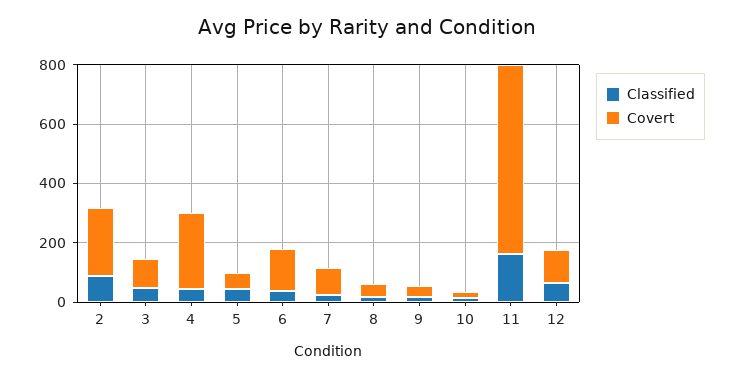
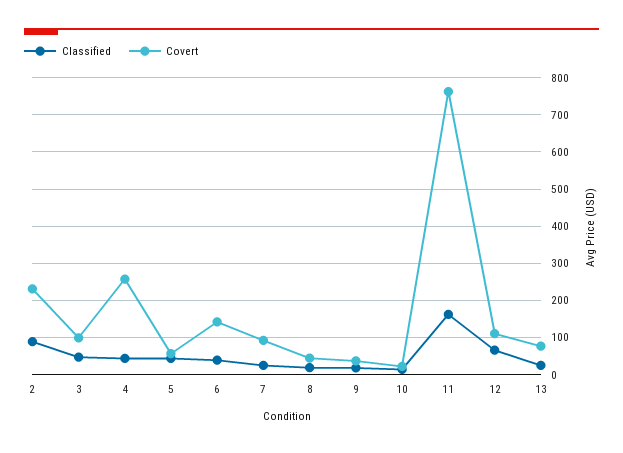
Covert, 11: 650 -> 760
Classified, 13: none -> 20
Covert, 13: none -> 80

